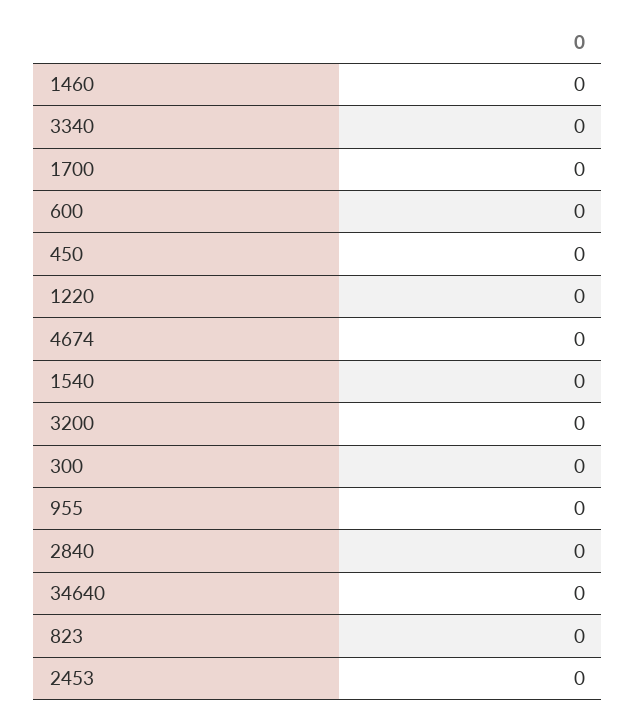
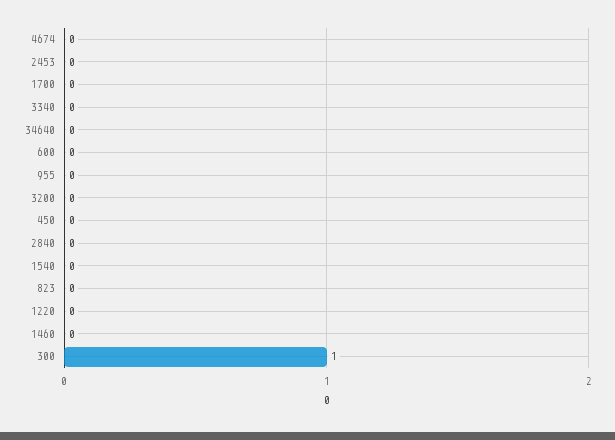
300: 0 -> 1

